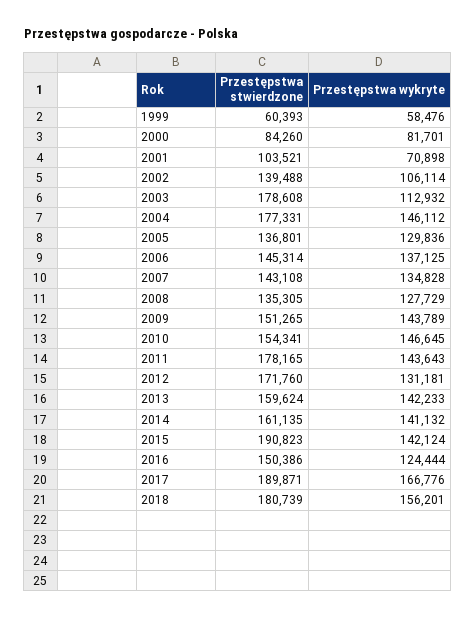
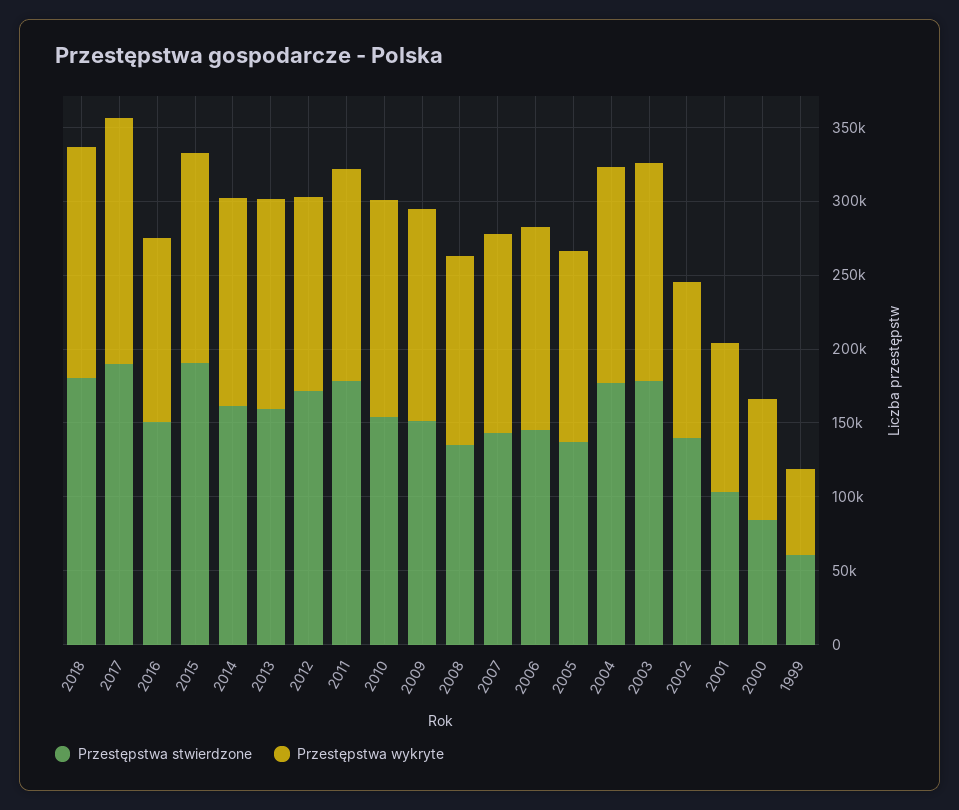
Przestępstwa wykryte, 2001: 70898 -> 100000
Przestępstwa wykryte, 2003: 112932 -> 150000

